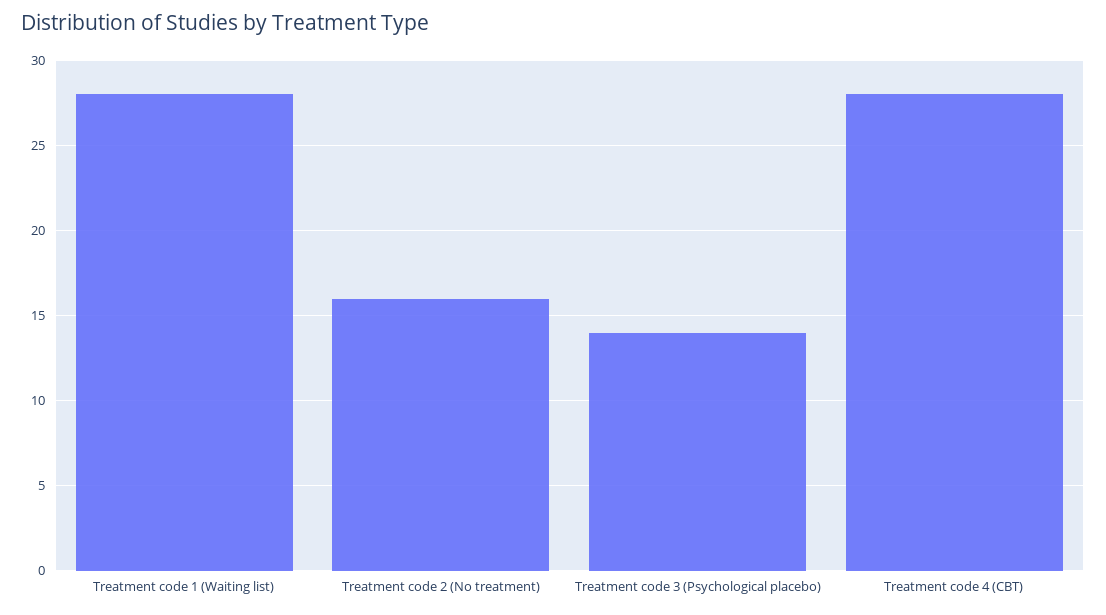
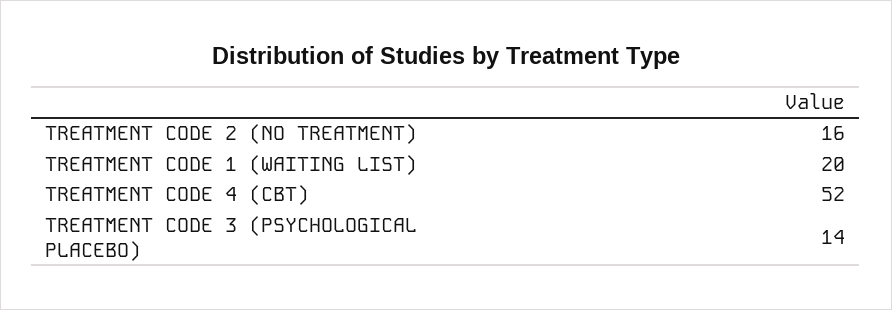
Treatment code 1 (Waiting list): 28 -> 20
Treatment code 4 (CBT): 28 -> 52

